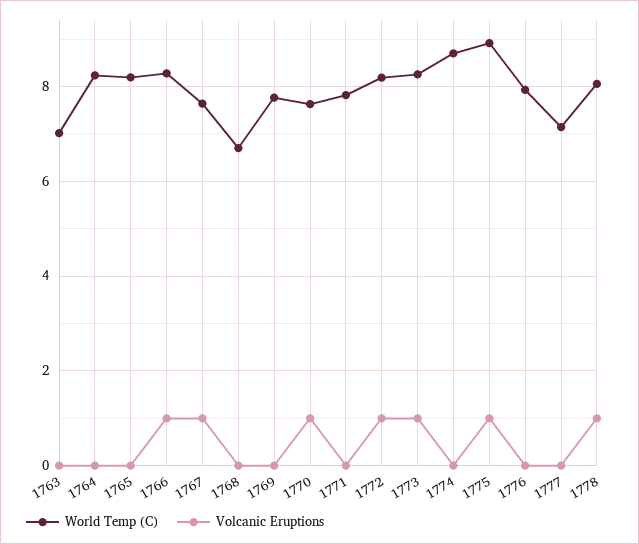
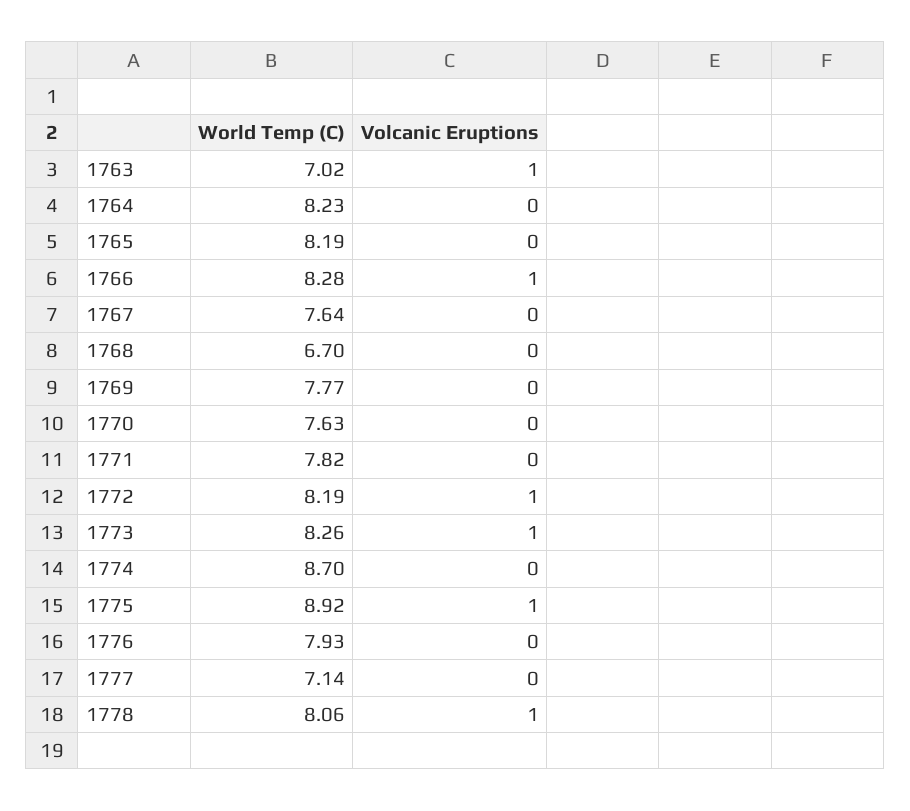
Volcanic Eruptions, 1763: 0 -> 1
Volcanic Eruptions, 1767: 1 -> 0
Volcanic Eruptions, 1770: 1 -> 0

